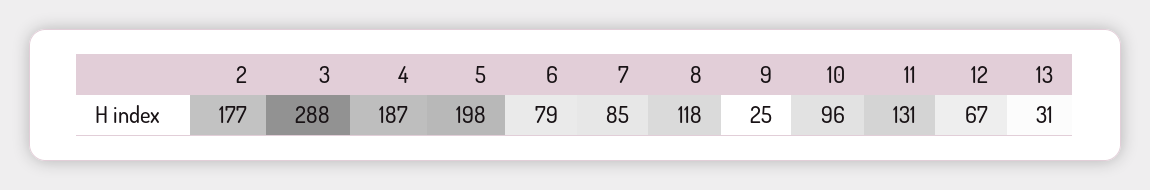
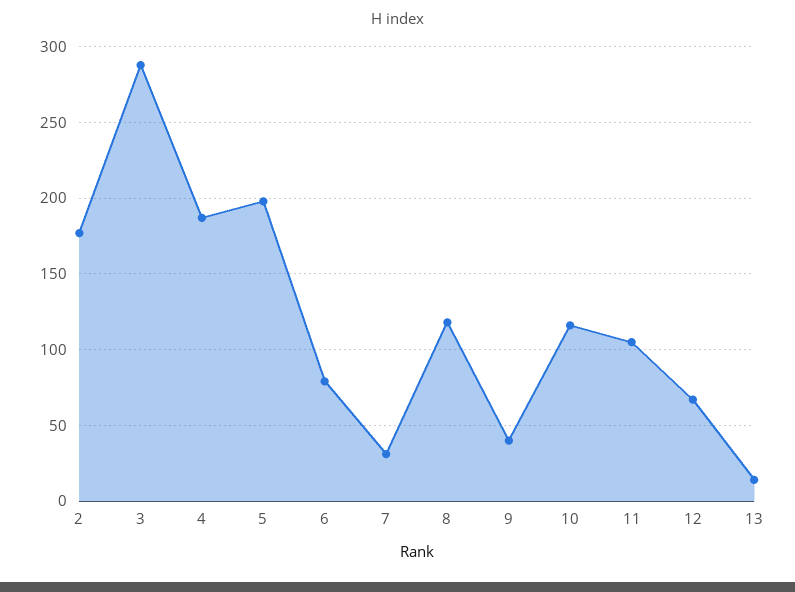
7: 85 -> 30
9: 25 -> 40
10: 96 -> 115
11: 131 -> 105
13: 31 -> 15

